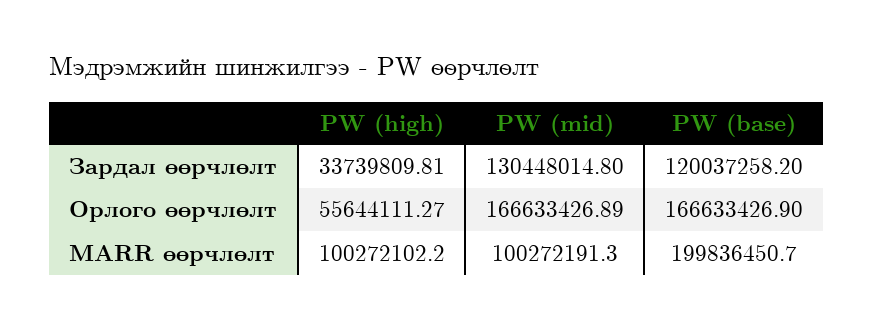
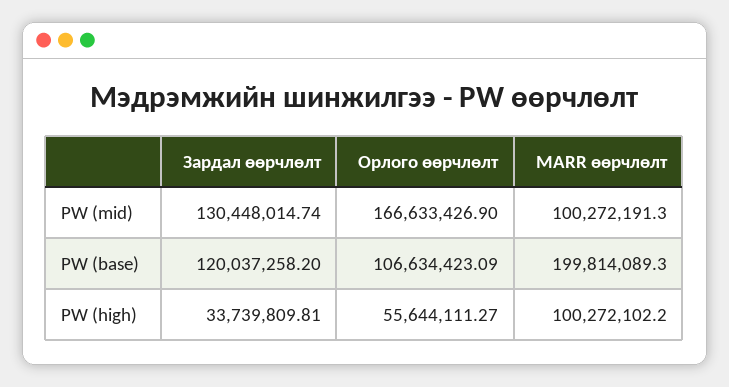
PW (mid), Зардал өөрчлөлт: 130448014.8 -> 130448014.74
PW (mid), Орлого өөрчлөлт: 166633426.89 -> 166633426.9
PW (base), Орлого өөрчлөлт: 166633426.9 -> 106634423.09
PW (base), MARR өөрчлөлт: 199836450.7 -> 199814089.3

